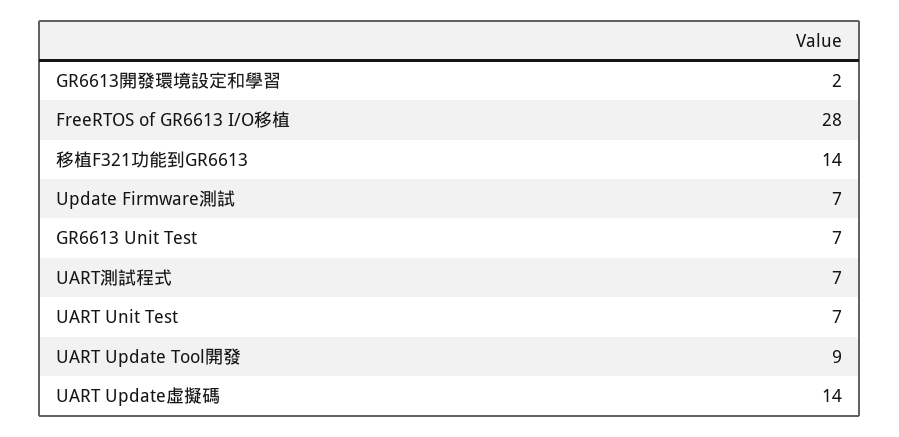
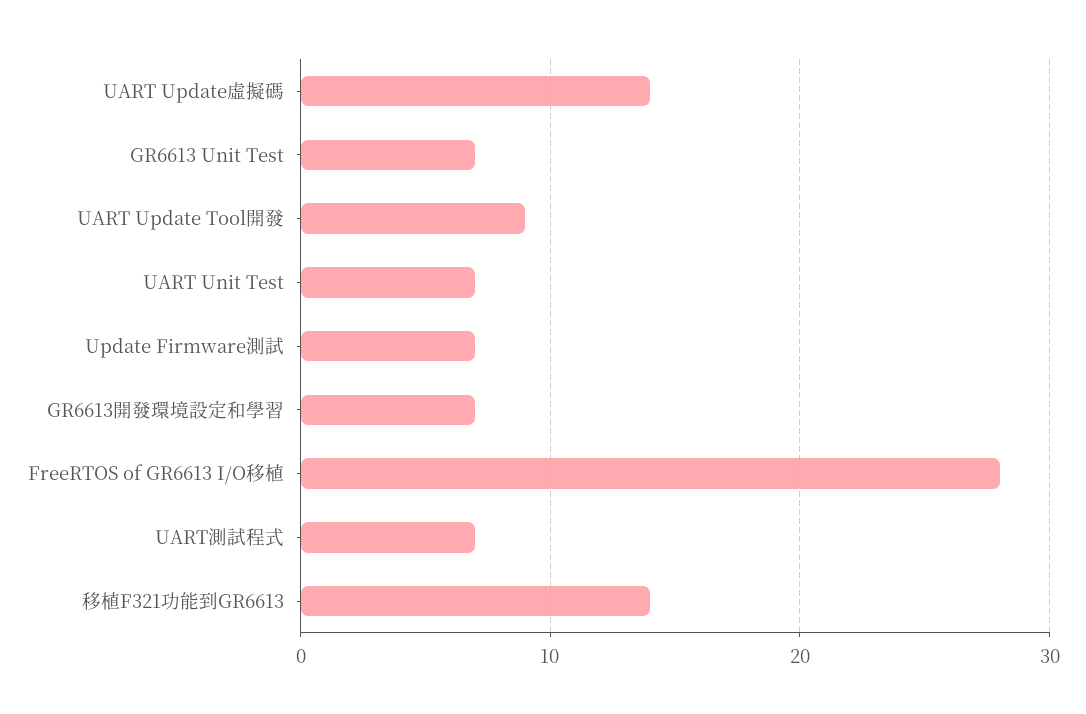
GR6613開發環境設定和學習: 2 -> 7

